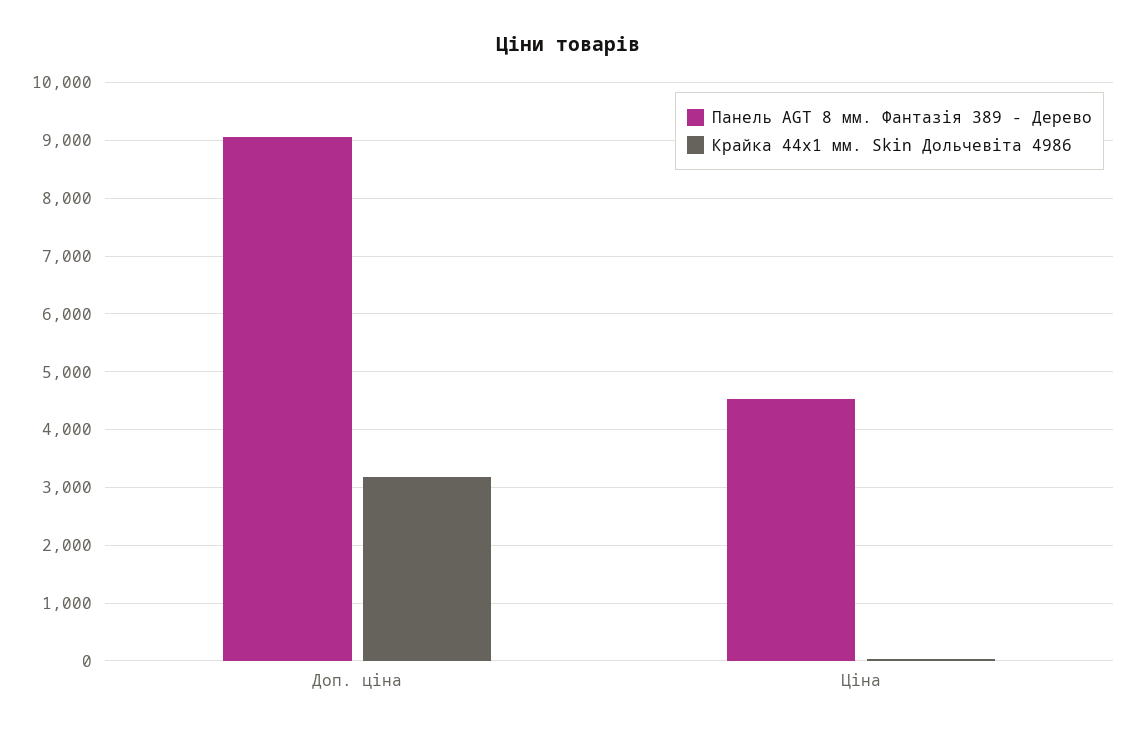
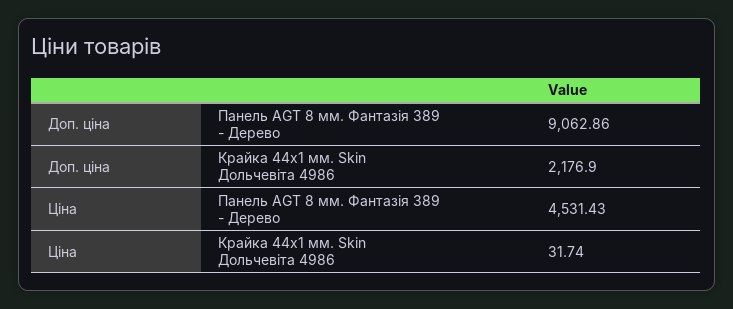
Крайка 44x1 мм. Skin Дольчевіта 4986, Доп. ціна: 3200 -> 2176.9

